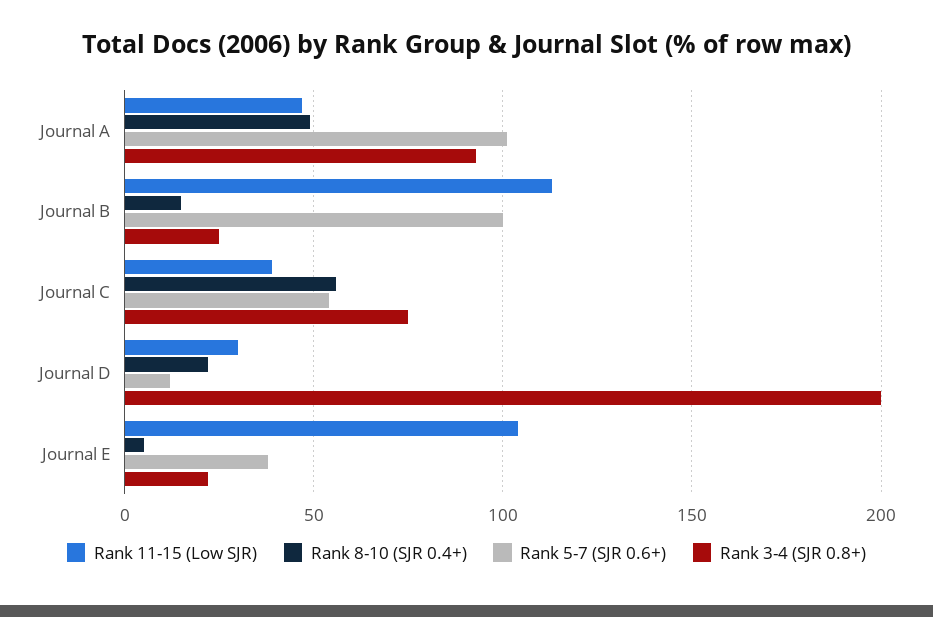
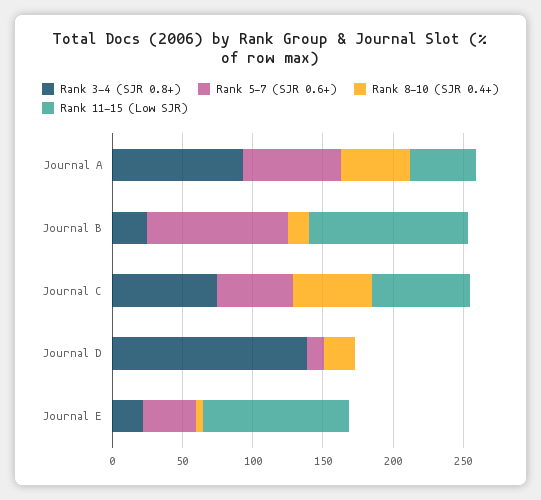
Rank 5-7 (SJR 0.6+), Journal A: 100 -> 70
Rank 11-15 (Low SJR), Journal C: 40 -> 70
Rank 11-15 (Low SJR), Journal D: 30 -> 0
Rank 3-4 (SJR 0.8+), Journal D: 200 -> 140

